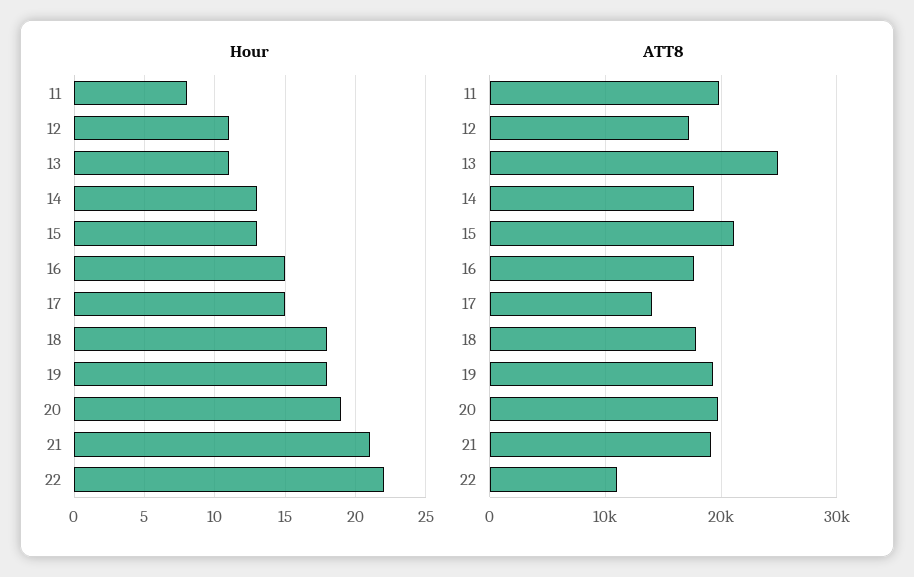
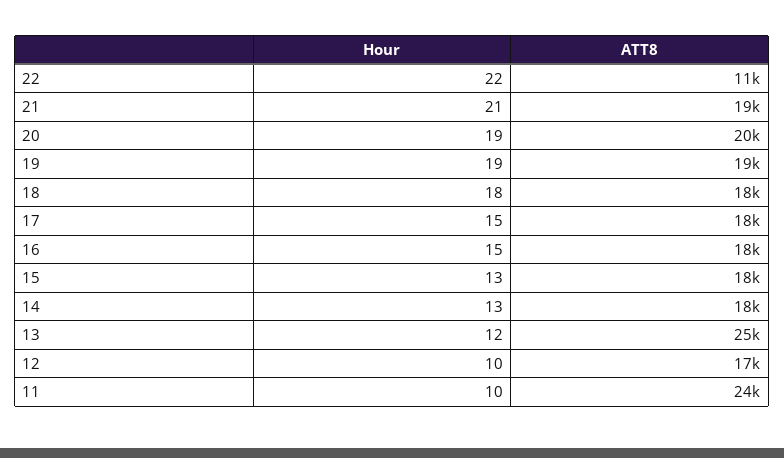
Hour, 11: 8 -> 10
Hour, 12: 11 -> 10
Hour, 13: 11 -> 12
Hour, 19: 18 -> 19
ATT8, 11: 20000 -> 24000
ATT8, 15: 21000 -> 18000
ATT8, 17: 14000 -> 18000

